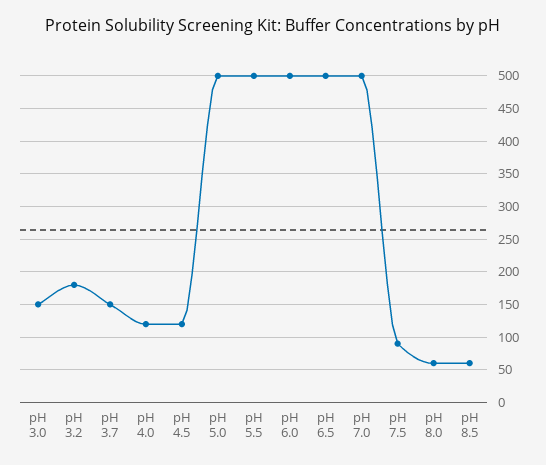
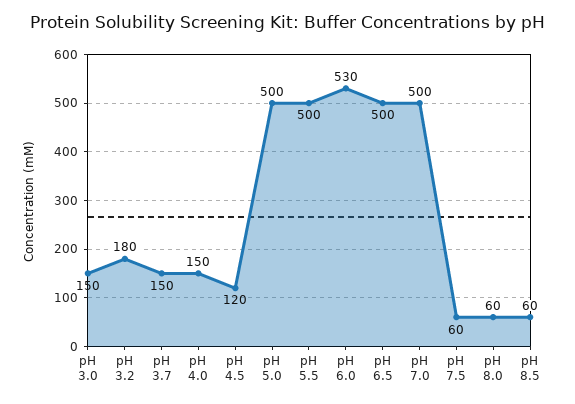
pH 4.0: 120 -> 150
pH 6.0: 500 -> 530
pH 7.5: 90 -> 60

